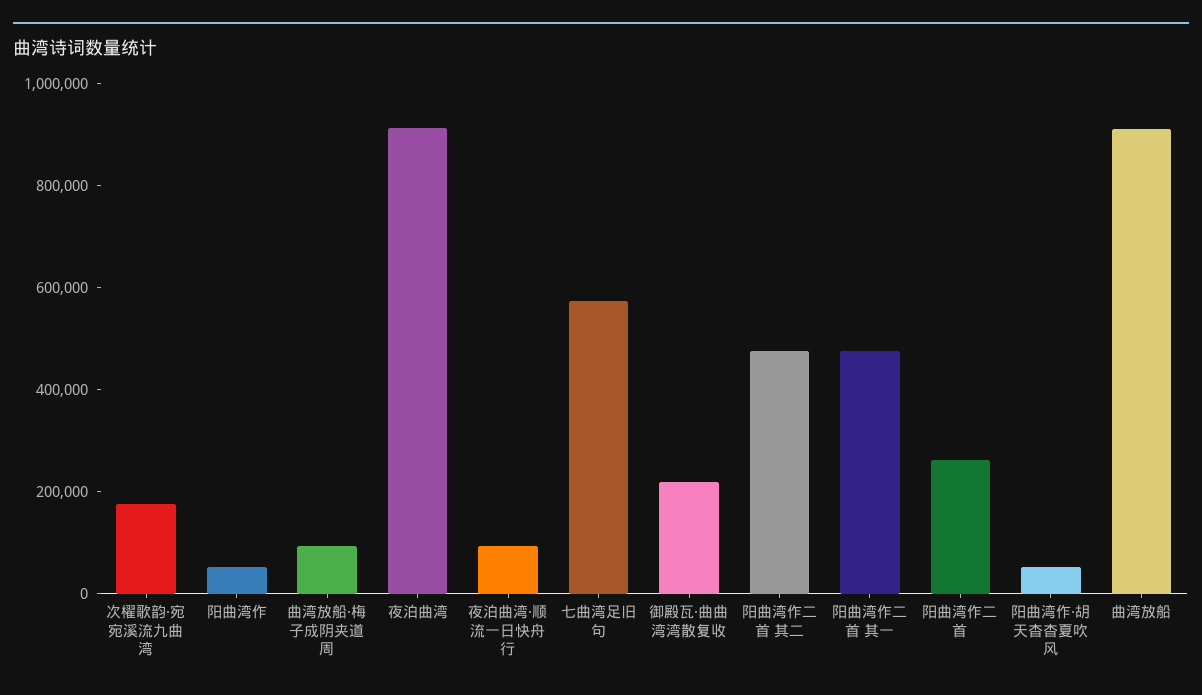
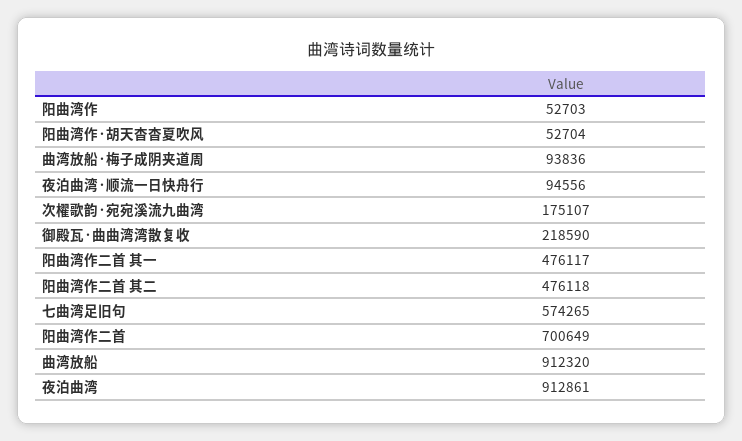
阳曲湾作二首: 250000 -> 700649

